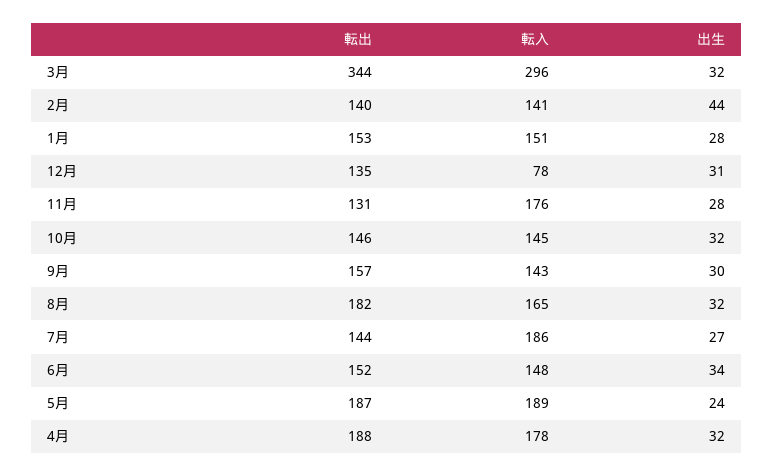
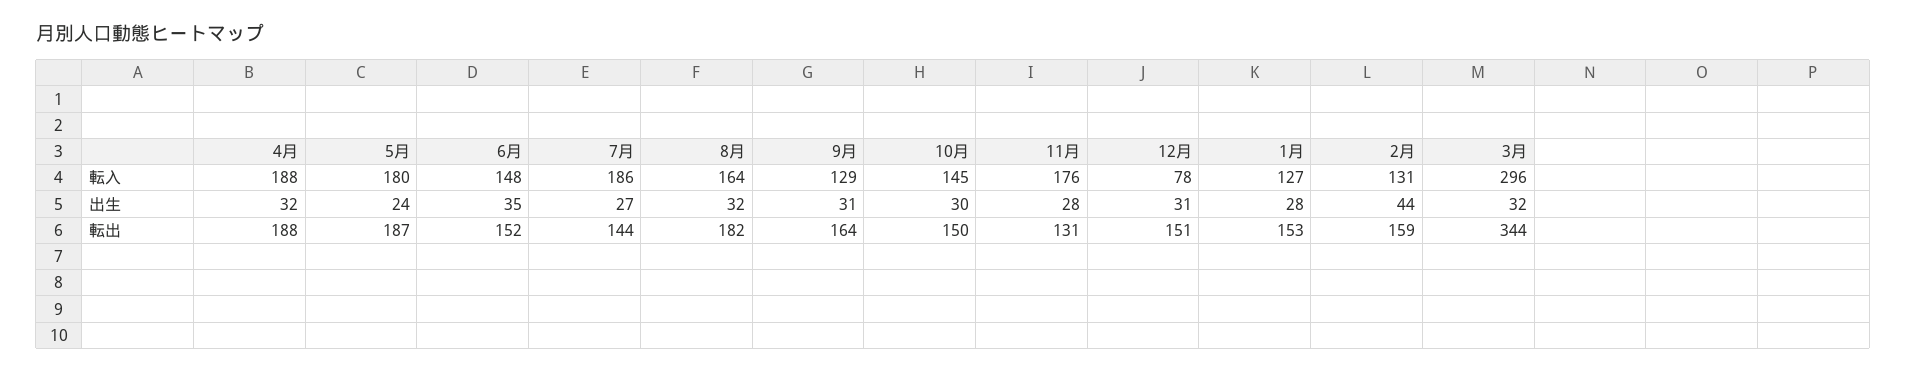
転出, 2月: 140 -> 159
転入, 2月: 141 -> 131
転入, 1月: 151 -> 127
転出, 12月: 135 -> 151
転出, 10月: 146 -> 150
出生, 10月: 32 -> 30
転出, 9月: 157 -> 164
転入, 9月: 143 -> 129
出生, 9月: 30 -> 31
転入, 8月: 165 -> 164
出生, 6月: 34 -> 35
転入, 5月: 189 -> 180
転入, 4月: 178 -> 188

